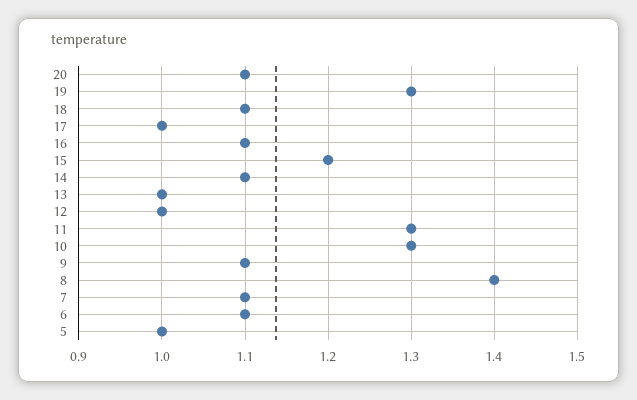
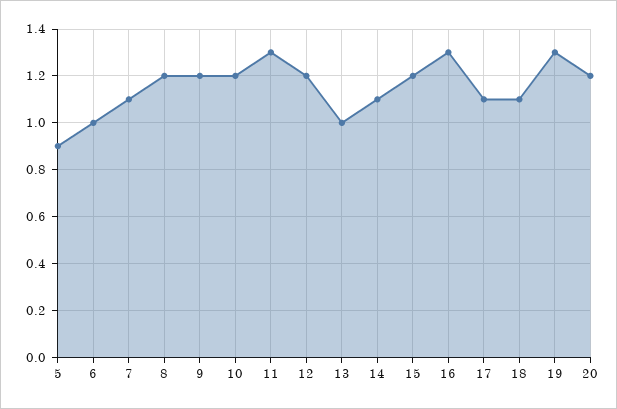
20: 1.1 -> 1.2
17: 1 -> 1.1
16: 1.1 -> 1.3
12: 1 -> 1.2
10: 1.3 -> 1.2
9: 1.1 -> 1.2
8: 1.4 -> 1.2
6: 1.1 -> 1
5: 1 -> 0.9

